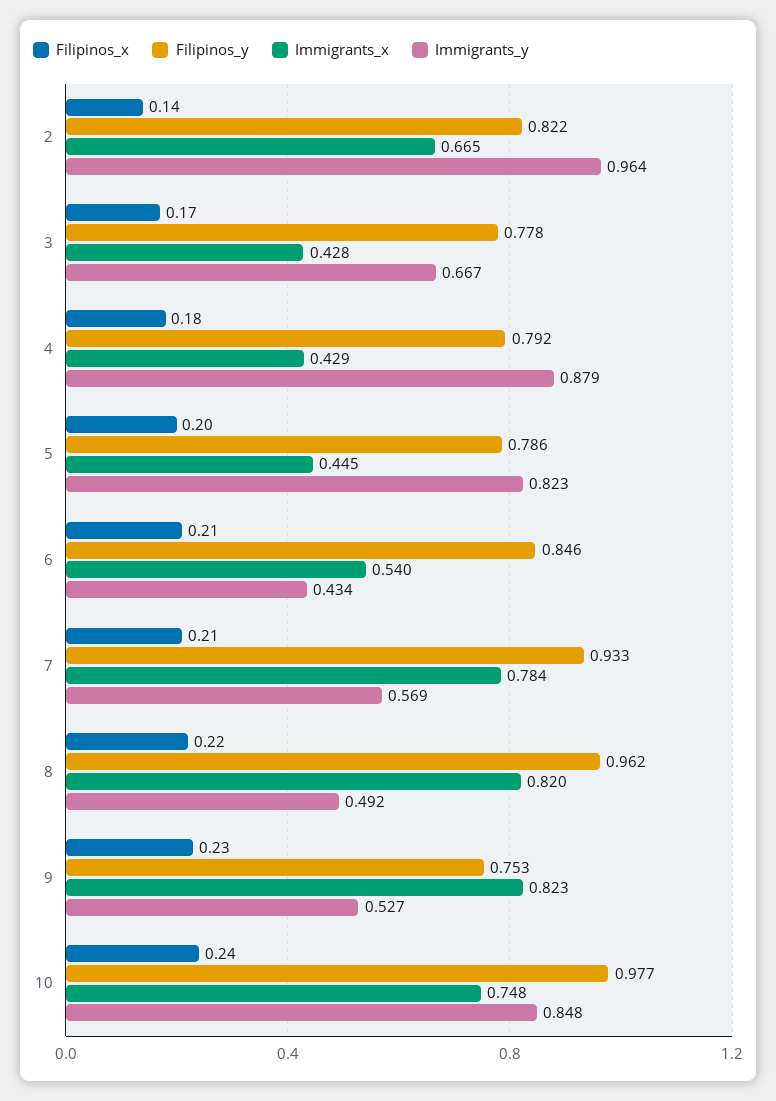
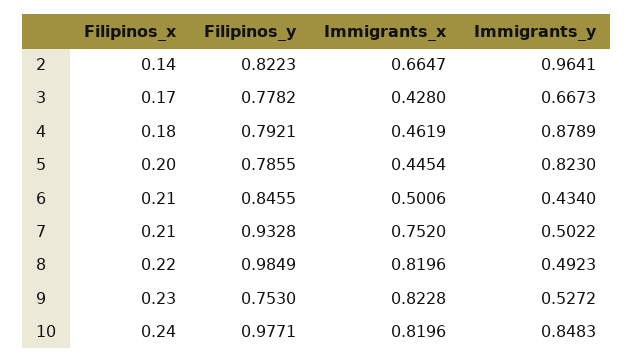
Immigrants_x, 4: 0.429 -> 0.4619
Immigrants_x, 6: 0.54 -> 0.5006
Immigrants_x, 7: 0.784 -> 0.752
Immigrants_y, 7: 0.569 -> 0.5022
Filipinos_y, 8: 0.962 -> 0.9849
Immigrants_x, 10: 0.748 -> 0.8196

